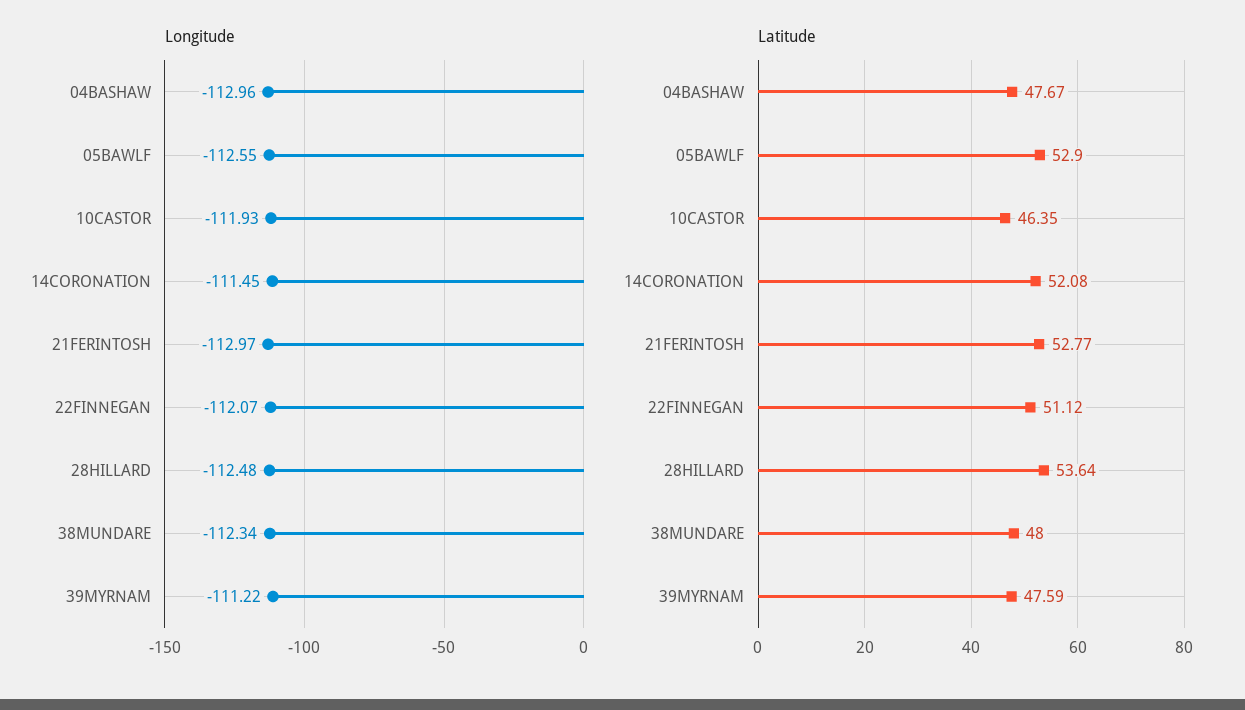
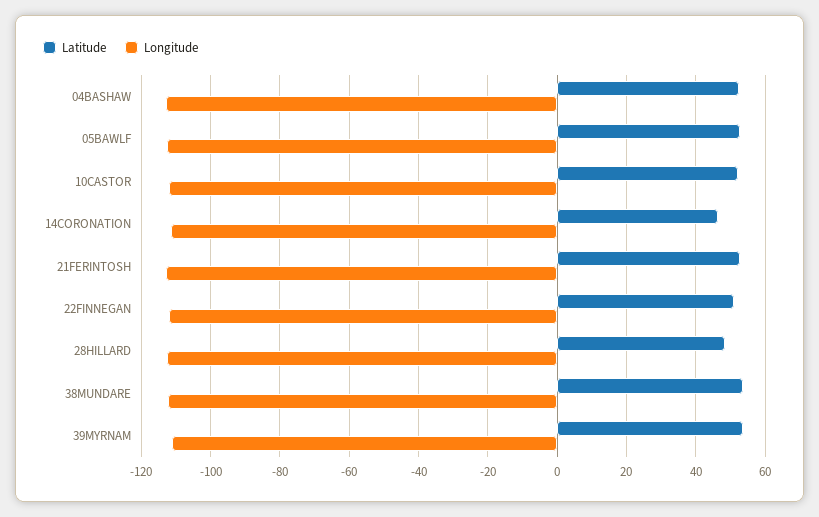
Latitude, 04BASHAW: 47.67 -> 52
Latitude, 10CASTOR: 46.35 -> 52
Latitude, 14CORONATION: 52.08 -> 46
Latitude, 28HILLARD: 53.64 -> 48
Latitude, 38MUNDARE: 48 -> 54
Latitude, 39MYRNAM: 47.59 -> 54

